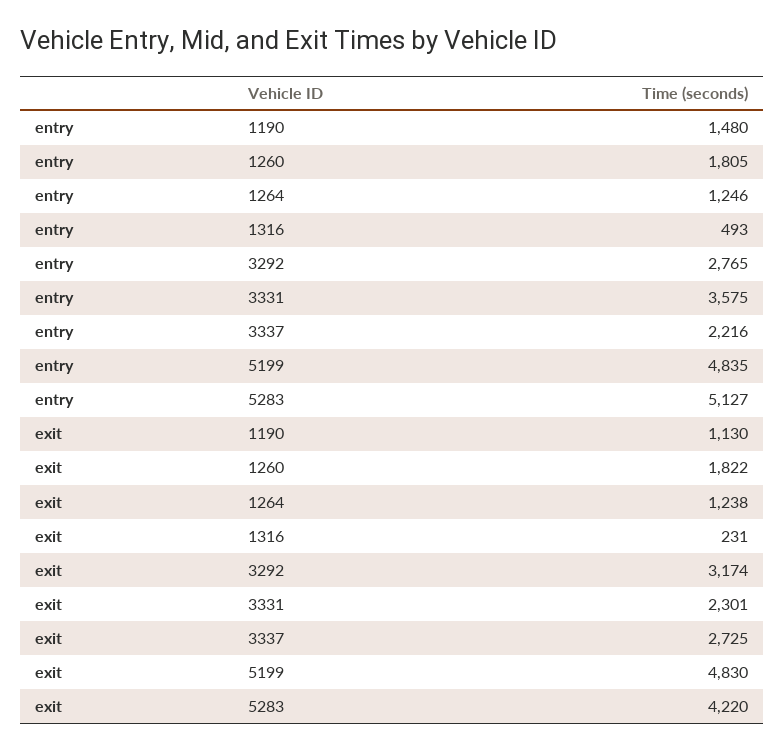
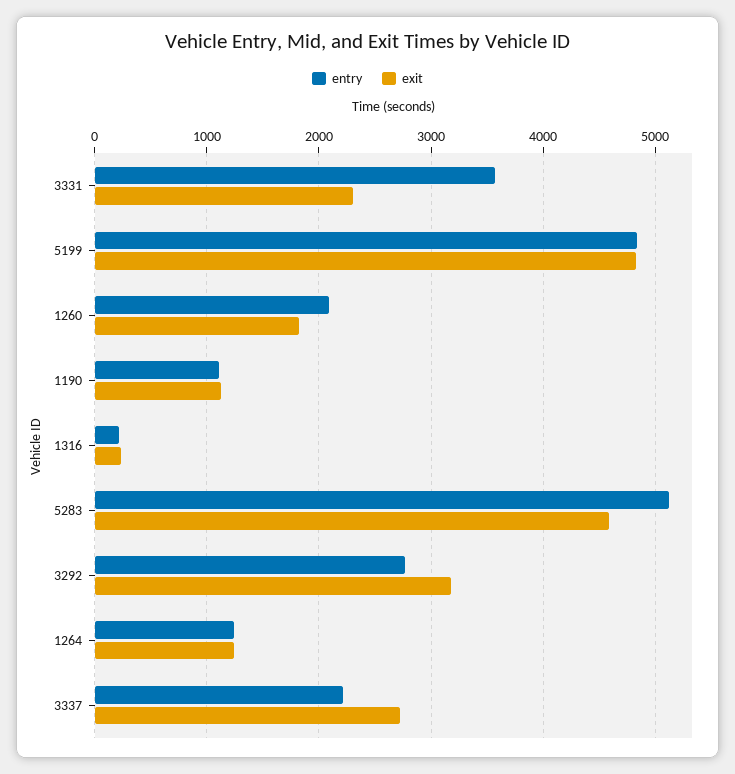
entry, 1190: 1480 -> 1100
entry, 1260: 1805 -> 2100
entry, 1316: 493 -> 200
exit, 5283: 4220 -> 4600

